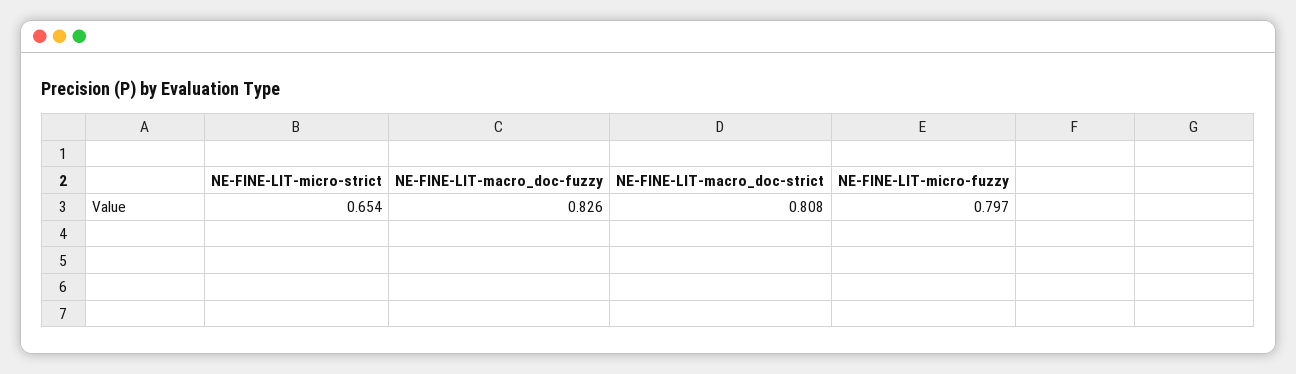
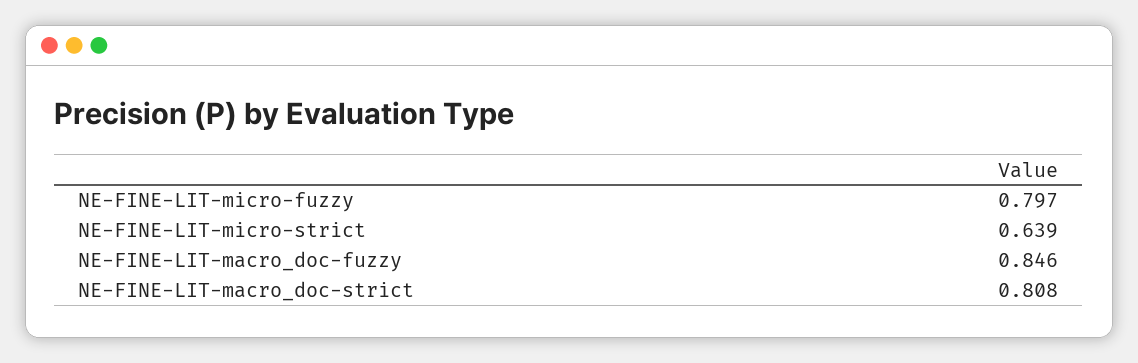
NE-FINE-LIT-micro-strict: 0.654 -> 0.639
NE-FINE-LIT-macro_doc-fuzzy: 0.826 -> 0.846

